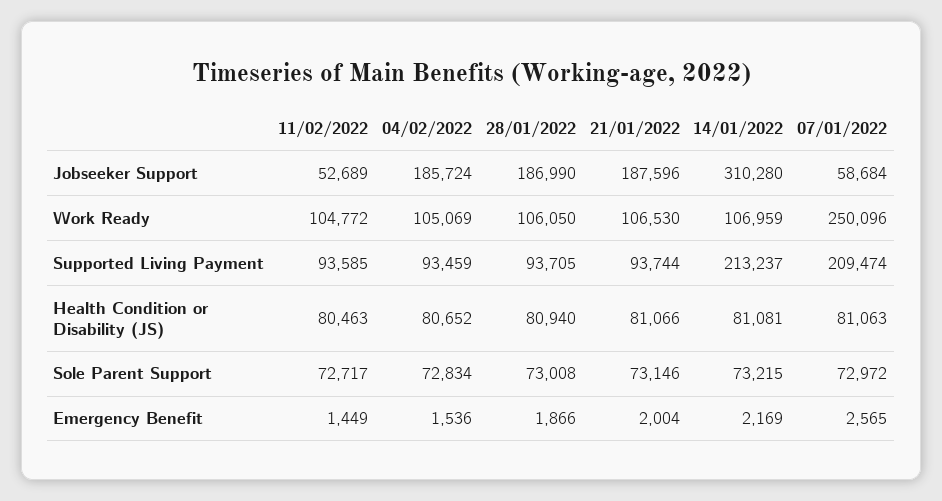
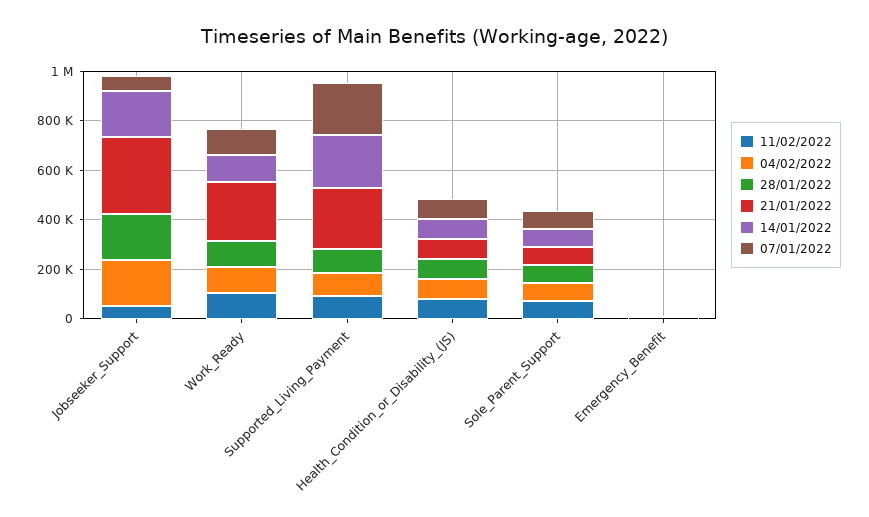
21/01/2022, Jobseeker Support: 187596 -> 300000
14/01/2022, Jobseeker Support: 310280 -> 200000
21/01/2022, Work Ready: 106530 -> 250000
07/01/2022, Work Ready: 250096 -> 100000
21/01/2022, Supported Living Payment: 93744 -> 250000

